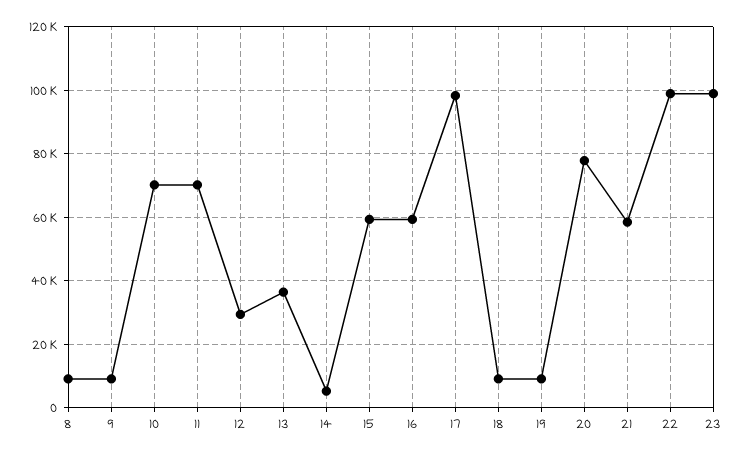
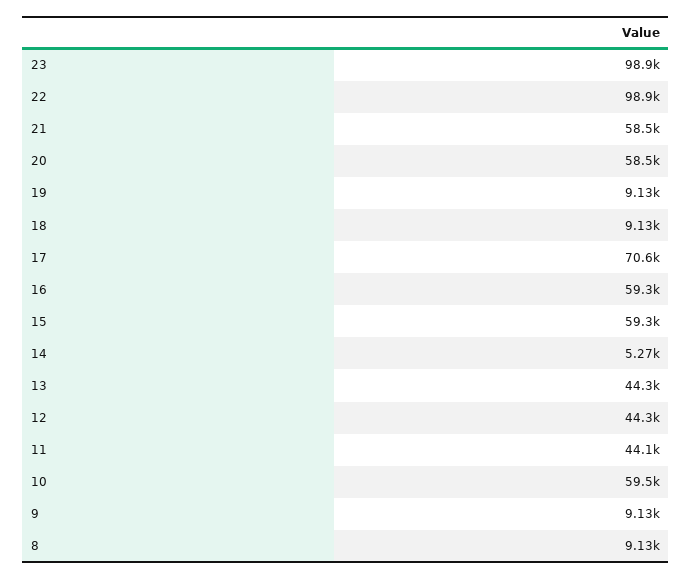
10: 70000 -> 59500
11: 70000 -> 44100
12: 30000 -> 44300
13: 36000 -> 44300
17: 98000 -> 70600
20: 78000 -> 58500

